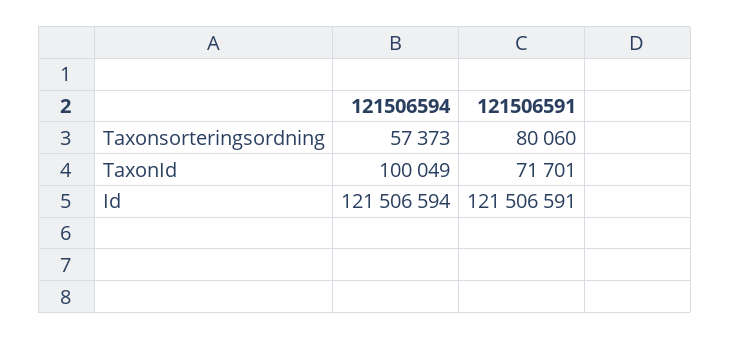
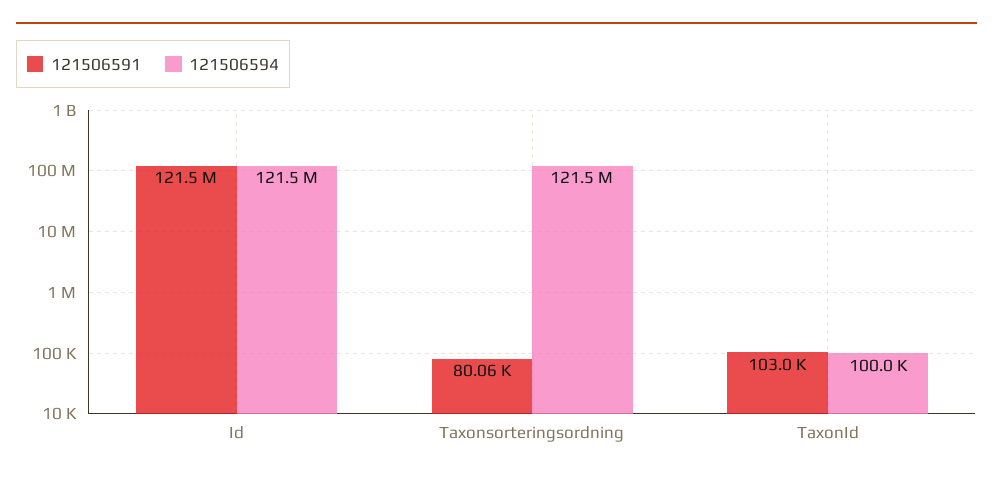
121506594, Taxonsorteringsordning: 57373 -> 121500000
121506591, TaxonId: 71701 -> 103000

